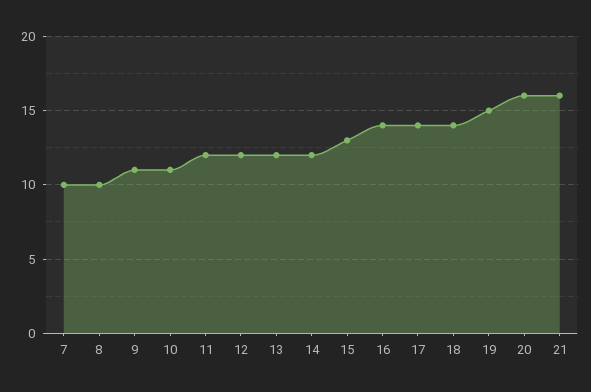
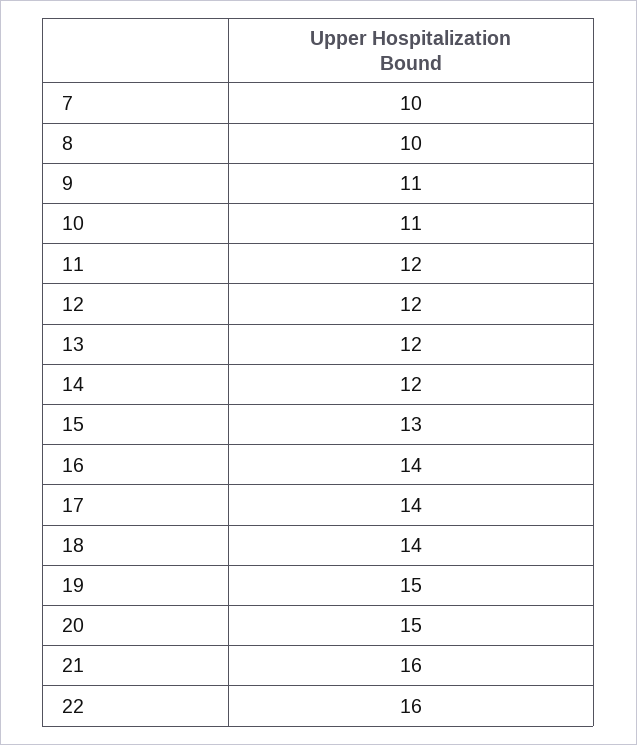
20: 16 -> 15
22: none -> 16

